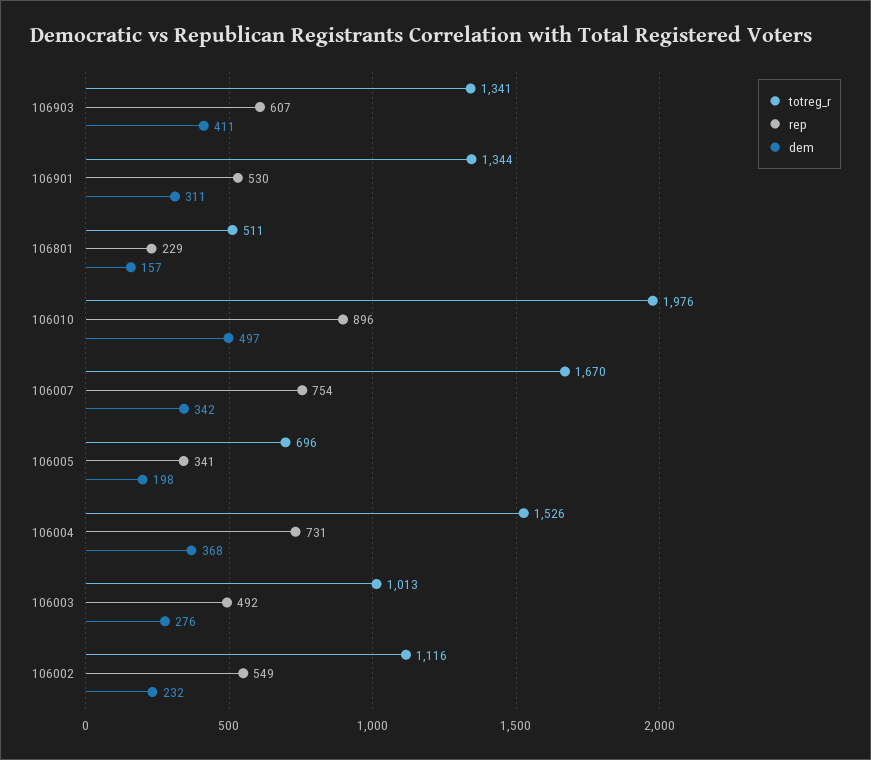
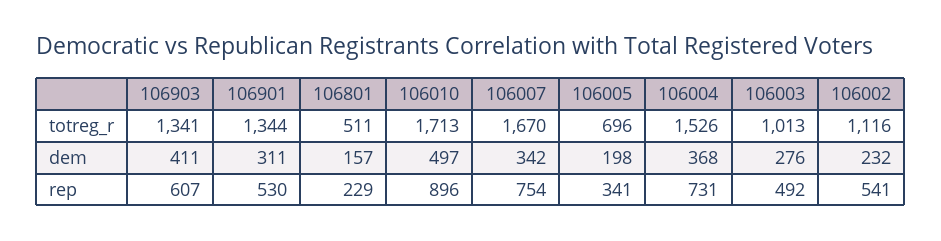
totreg_r, 106010: 1976 -> 1713
rep, 106002: 549 -> 541

